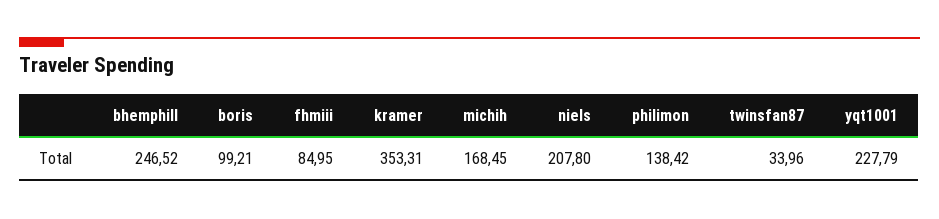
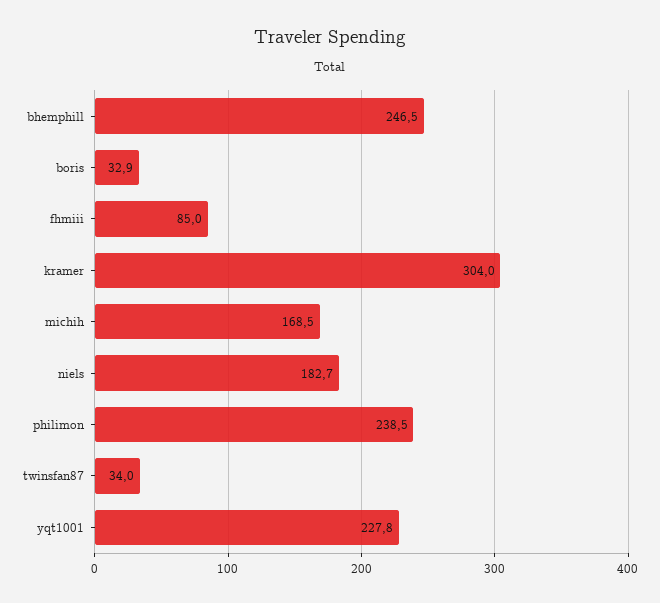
boris: 99.21 -> 32.9
kramer: 353.31 -> 304
niels: 207.8 -> 182.7
philimon: 138.42 -> 238.5

